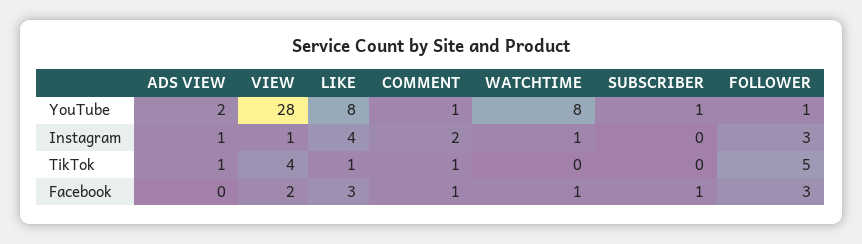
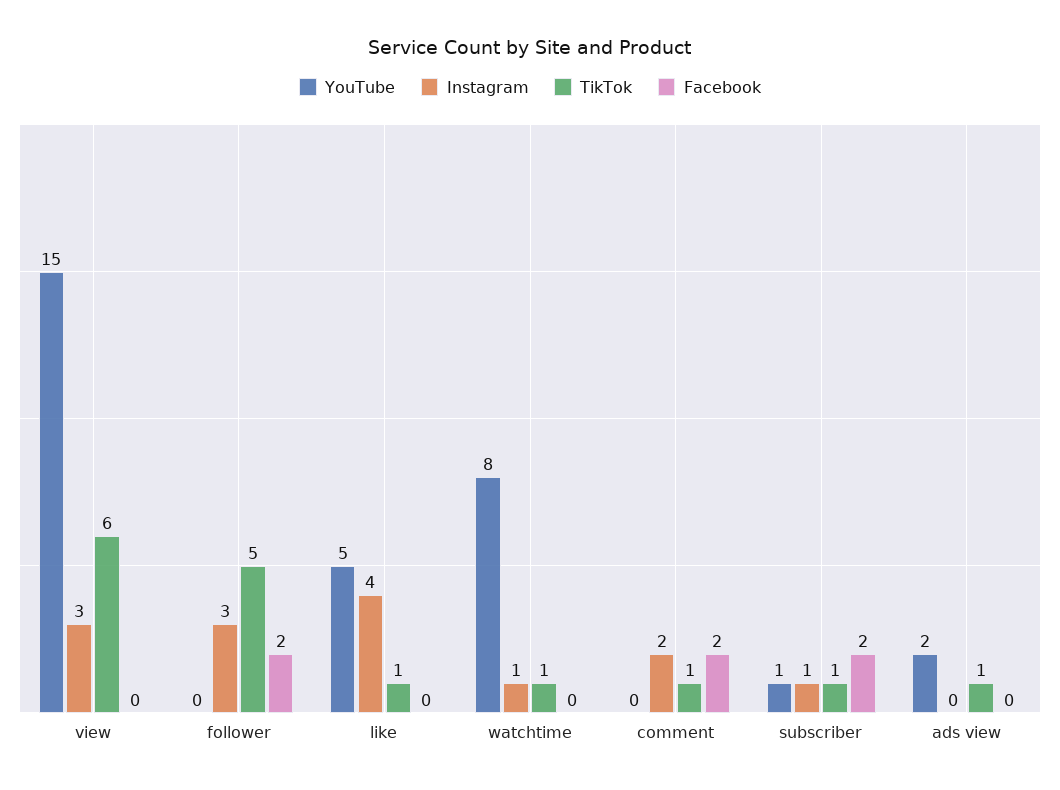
YouTube, VIEW: 28 -> 15
YouTube, LIKE: 8 -> 5
YouTube, COMMENT: 1 -> 0
YouTube, FOLLOWER: 1 -> 0
Instagram, ADS VIEW: 1 -> 0
Instagram, VIEW: 1 -> 3
Instagram, SUBSCRIBER: 0 -> 1
TikTok, VIEW: 4 -> 6
TikTok, WATCHTIME: 0 -> 1
TikTok, SUBSCRIBER: 0 -> 1
Facebook, VIEW: 2 -> 0
Facebook, LIKE: 3 -> 0
Facebook, COMMENT: 1 -> 2
Facebook, WATCHTIME: 1 -> 0
Facebook, SUBSCRIBER: 1 -> 2
Facebook, FOLLOWER: 3 -> 2

